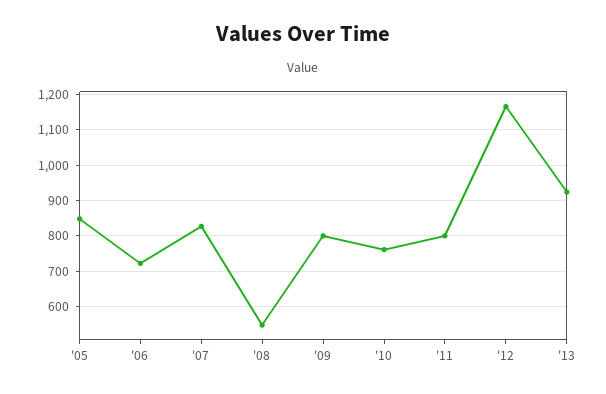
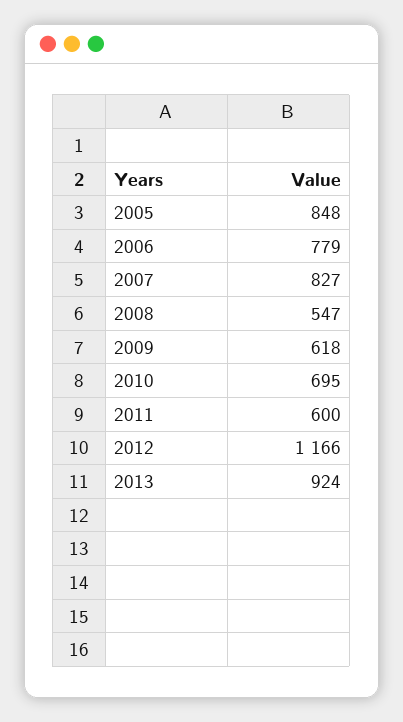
'06: 720 -> 779
'09: 800 -> 618
'10: 760 -> 695
'11: 800 -> 600

